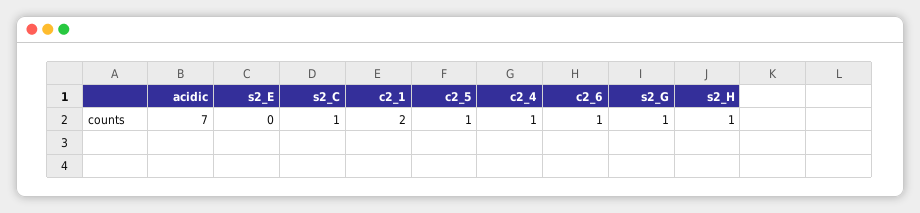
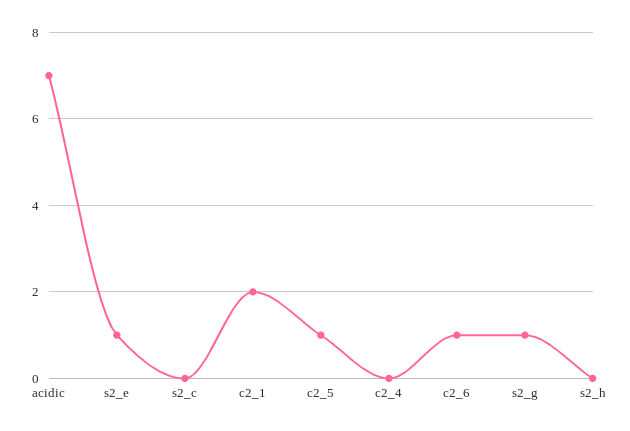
s2_E: 0 -> 1
s2_C: 1 -> 0
c2_4: 1 -> 0
s2_H: 1 -> 0

